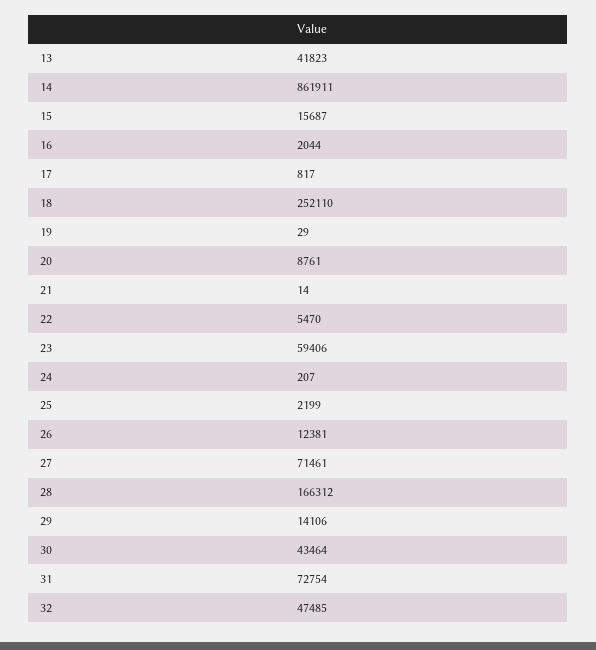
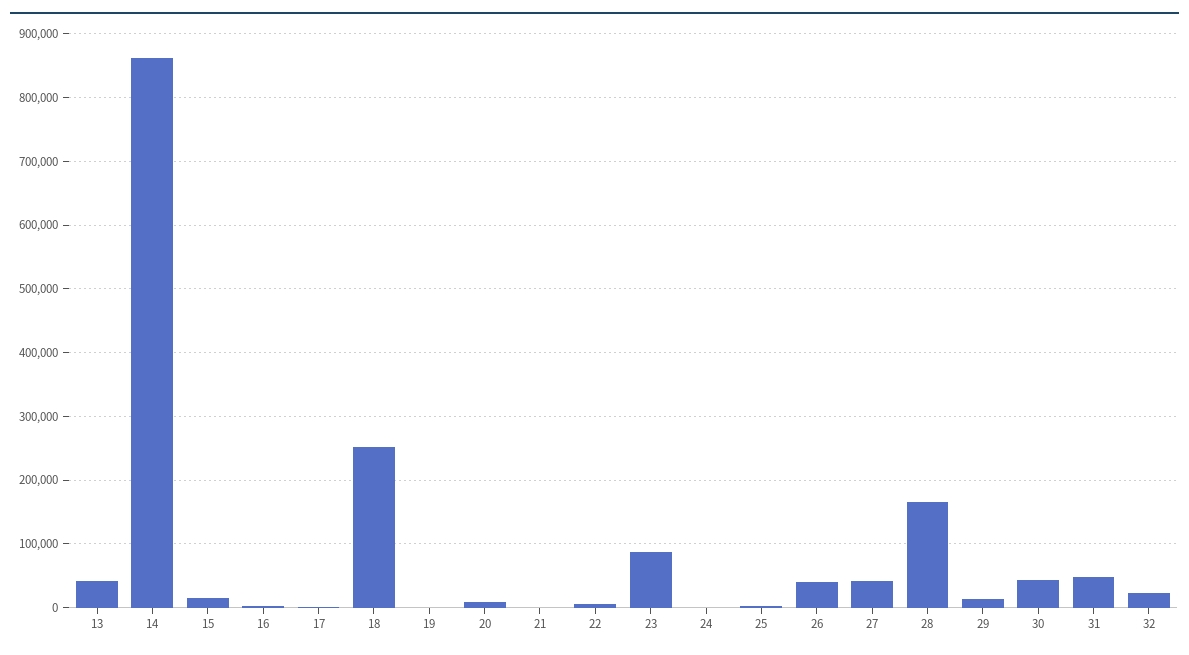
23: 59406 -> 90000
26: 12381 -> 40000
27: 71461 -> 40000
31: 72754 -> 50000
32: 47485 -> 20000

